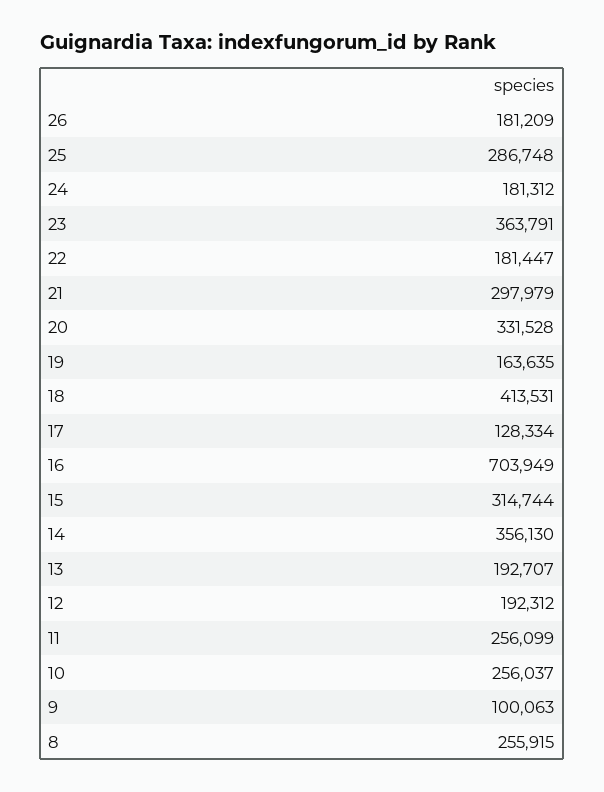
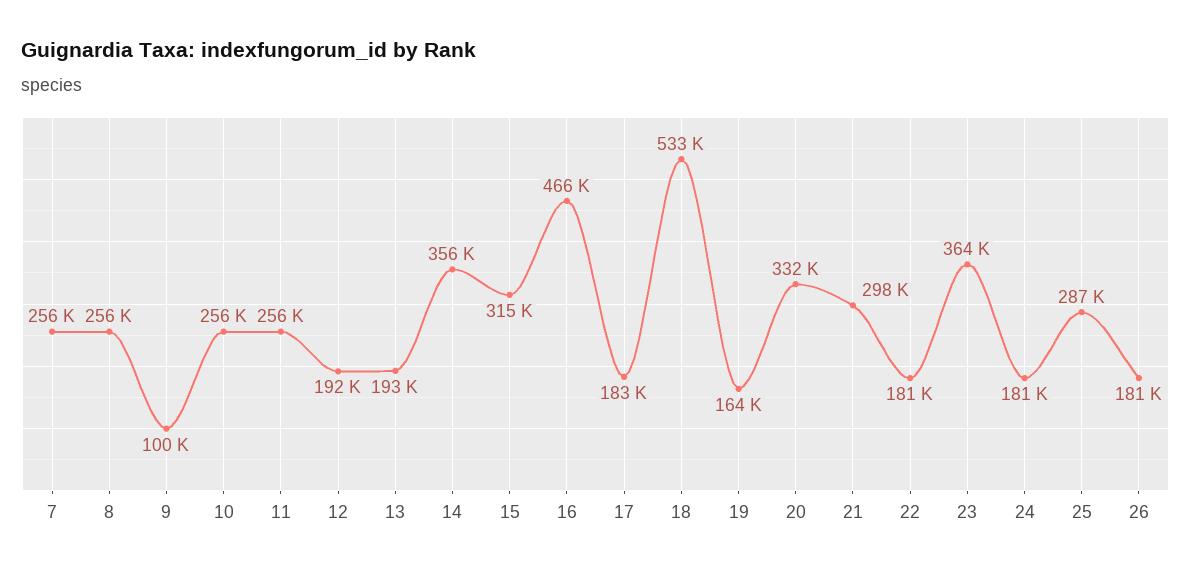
18: 413531 -> 533000
17: 128334 -> 183000
16: 703949 -> 466000
7: none -> 256000

